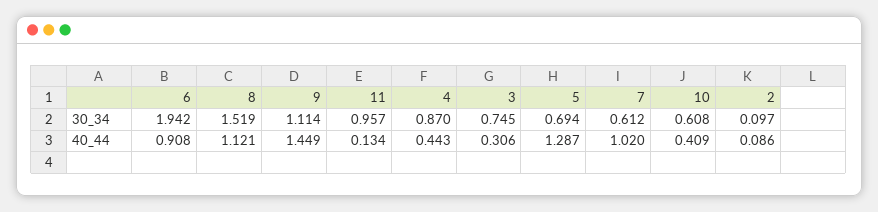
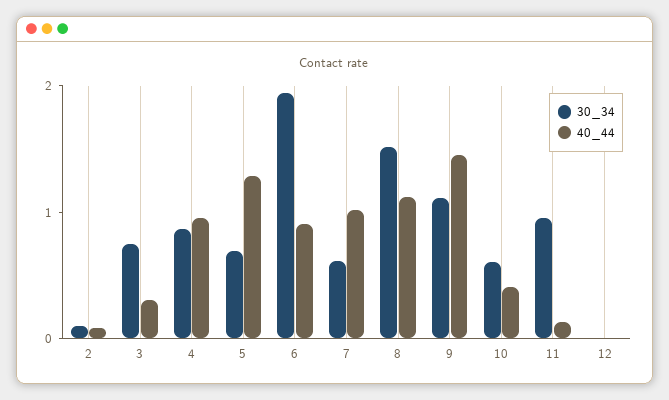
40_44, 4: 0.443 -> 1
30_34, 12: none -> 0
40_44, 12: none -> 0

